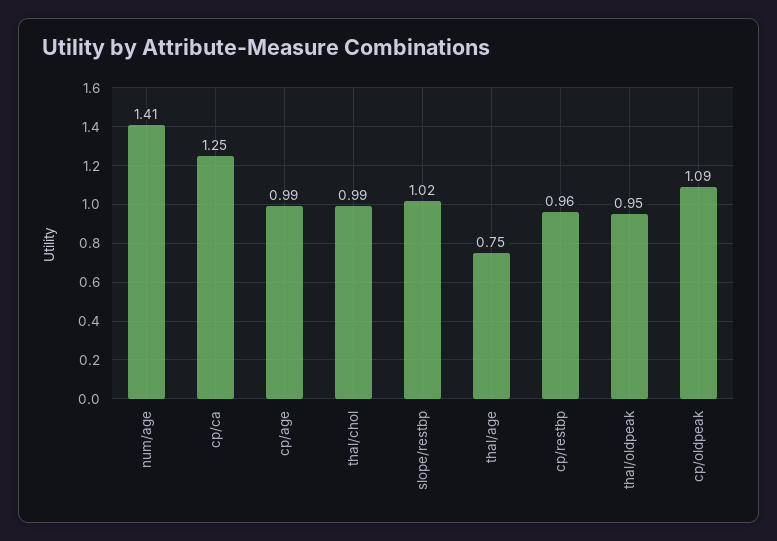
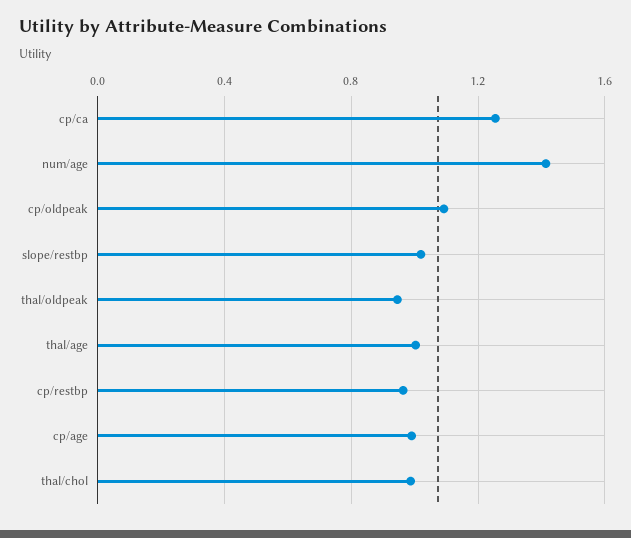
thal/age: 0.75 -> 1

